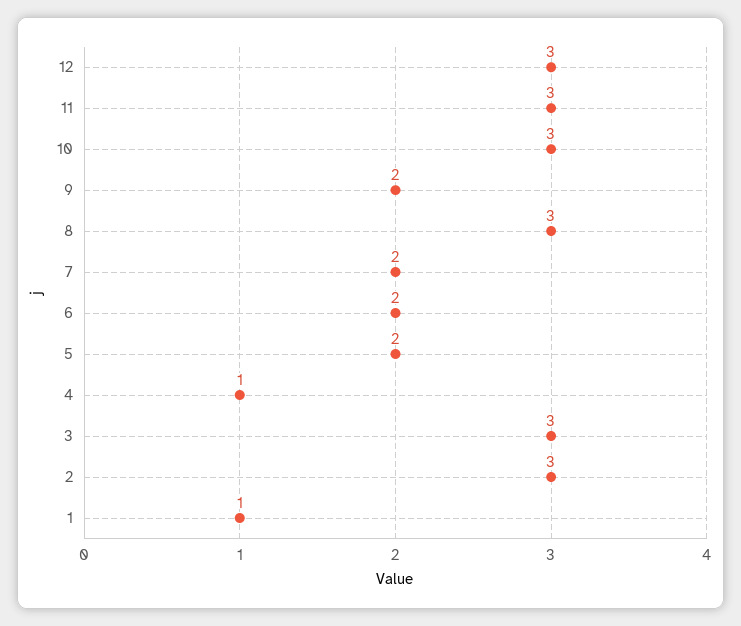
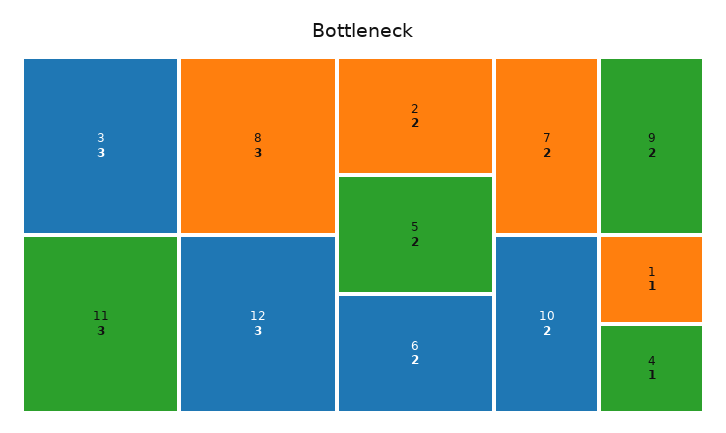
10: 3 -> 2
2: 3 -> 2

